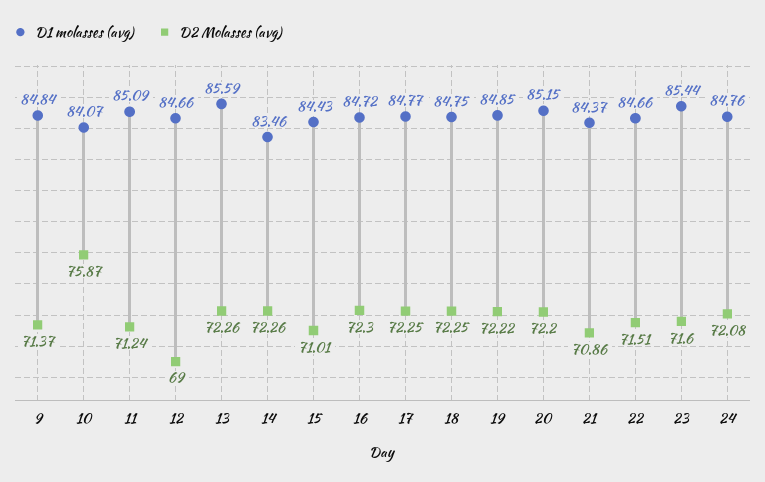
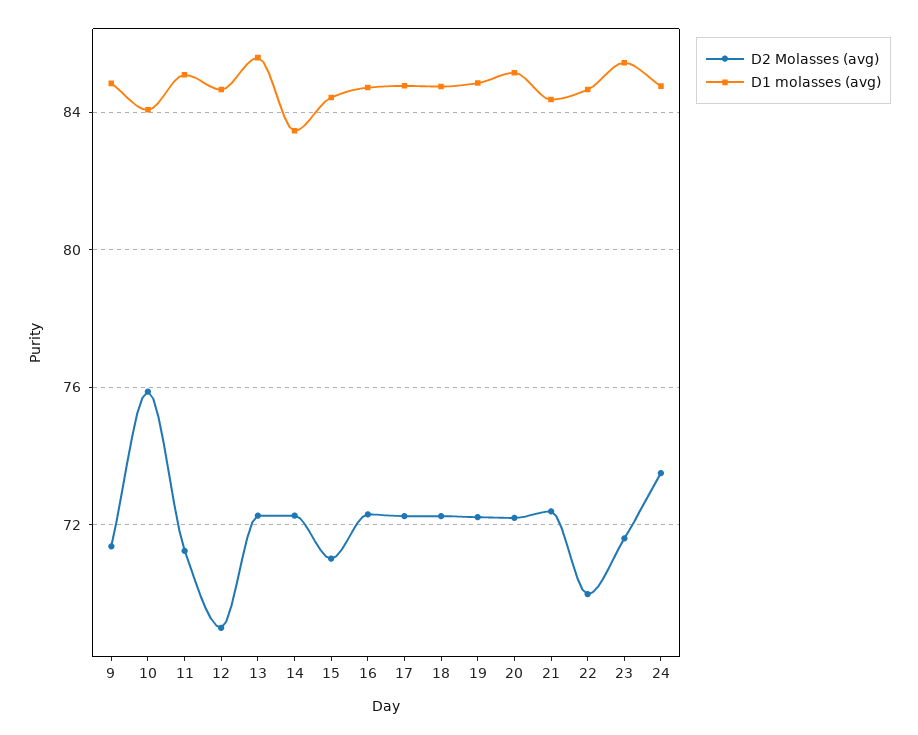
D2 Molasses (avg), 21: 70.86 -> 72.5
D2 Molasses (avg), 22: 71.51 -> 70
D2 Molasses (avg), 24: 72.08 -> 73.5

